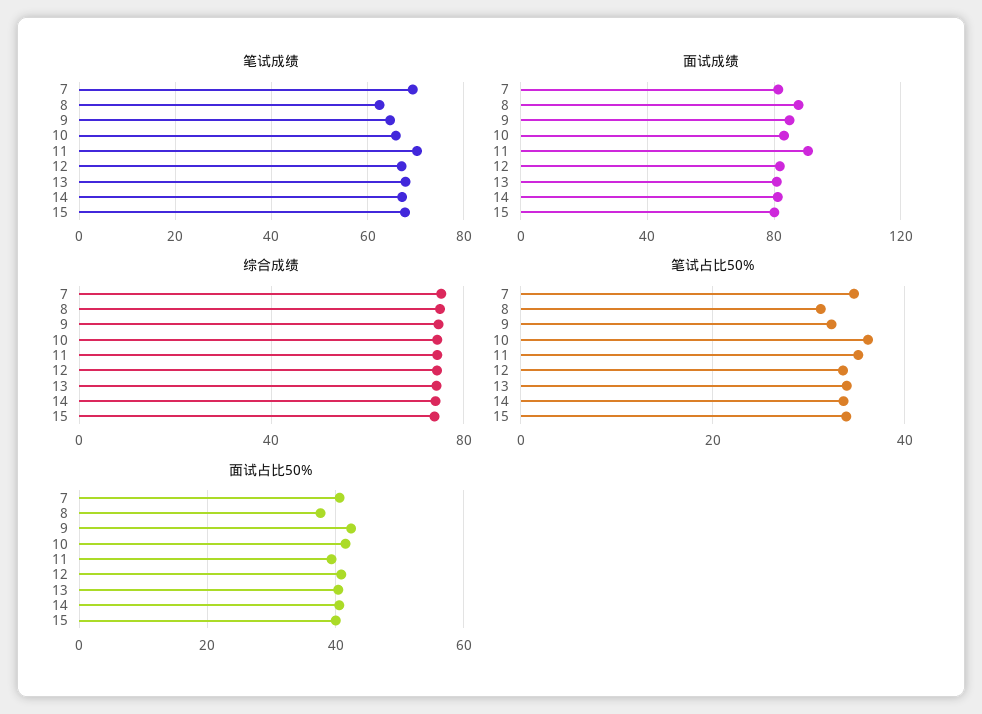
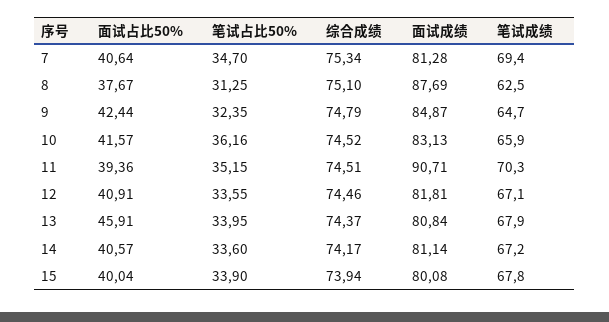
面试占比50%, 13: 40 -> 45.91

